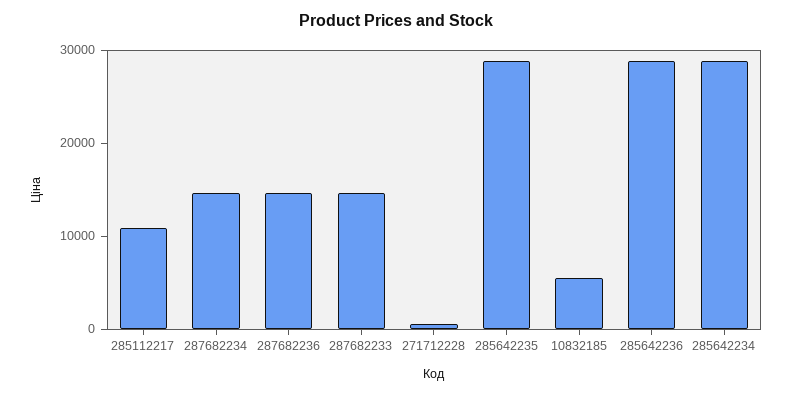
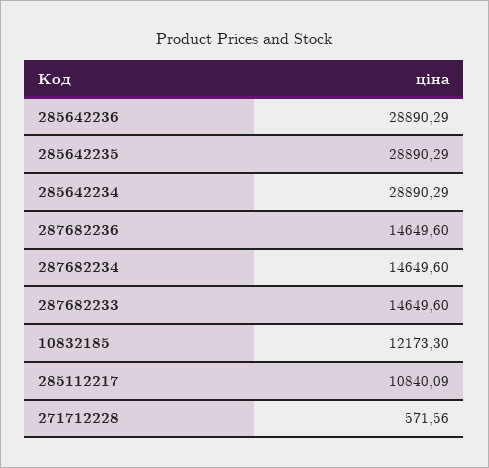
10832185: 6000 -> 12173.3

